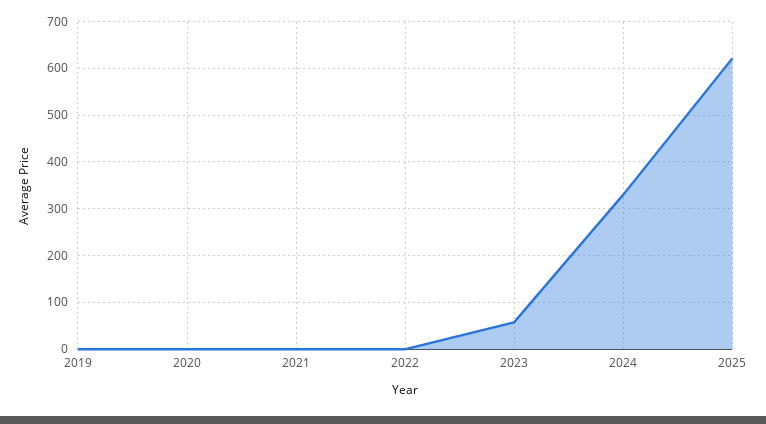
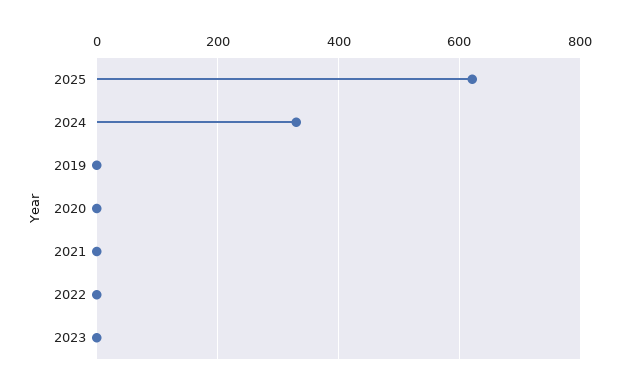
2023: 60 -> 0

